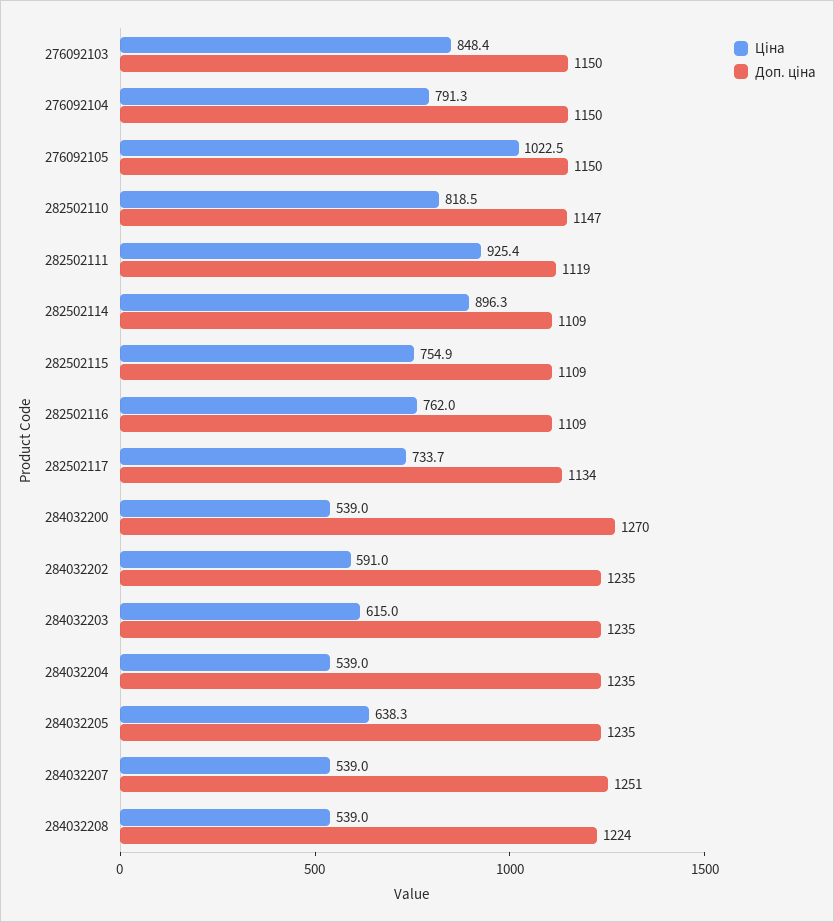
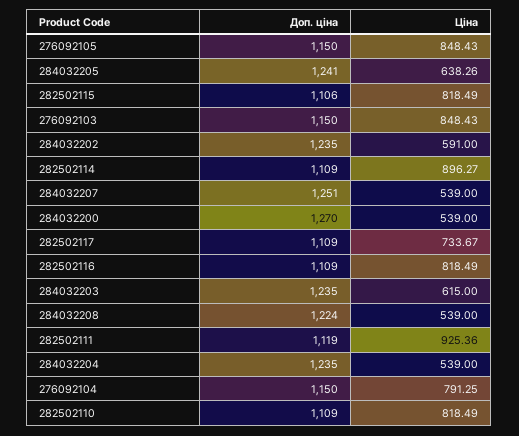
Ціна, 276092105: 1022.5 -> 848.43
Доп. ціна, 282502110: 1147 -> 1109
Ціна, 282502115: 754.9 -> 818.49
Доп. ціна, 282502115: 1109 -> 1106
Ціна, 282502116: 762 -> 818.49
Доп. ціна, 282502117: 1134 -> 1109
Доп. ціна, 284032205: 1235 -> 1241

